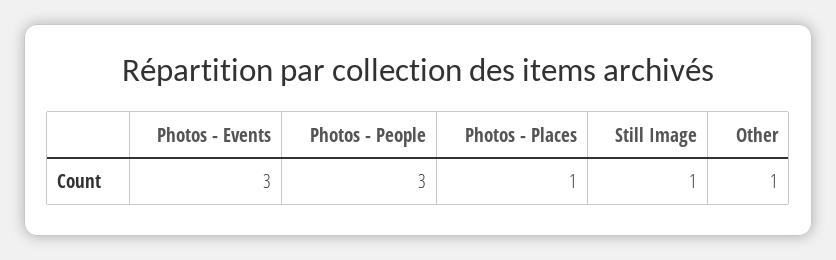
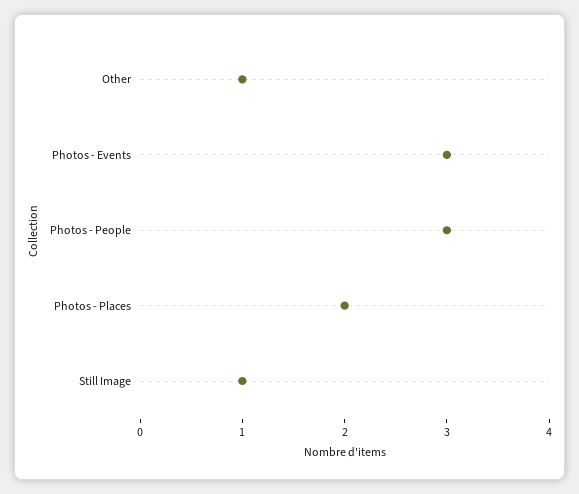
Photos - Places: 1 -> 2

